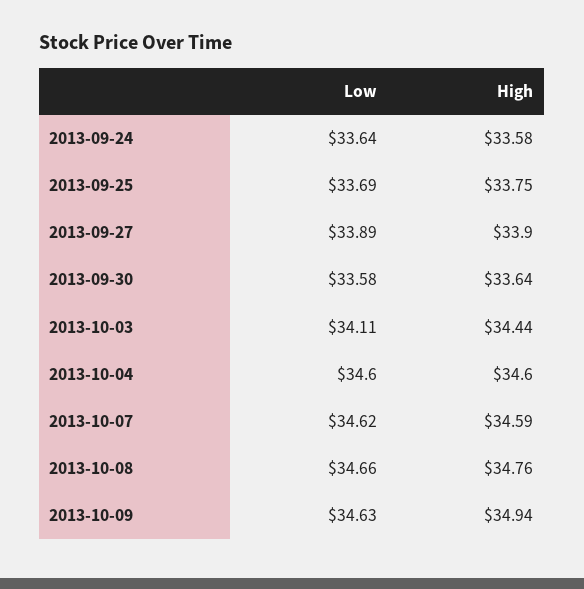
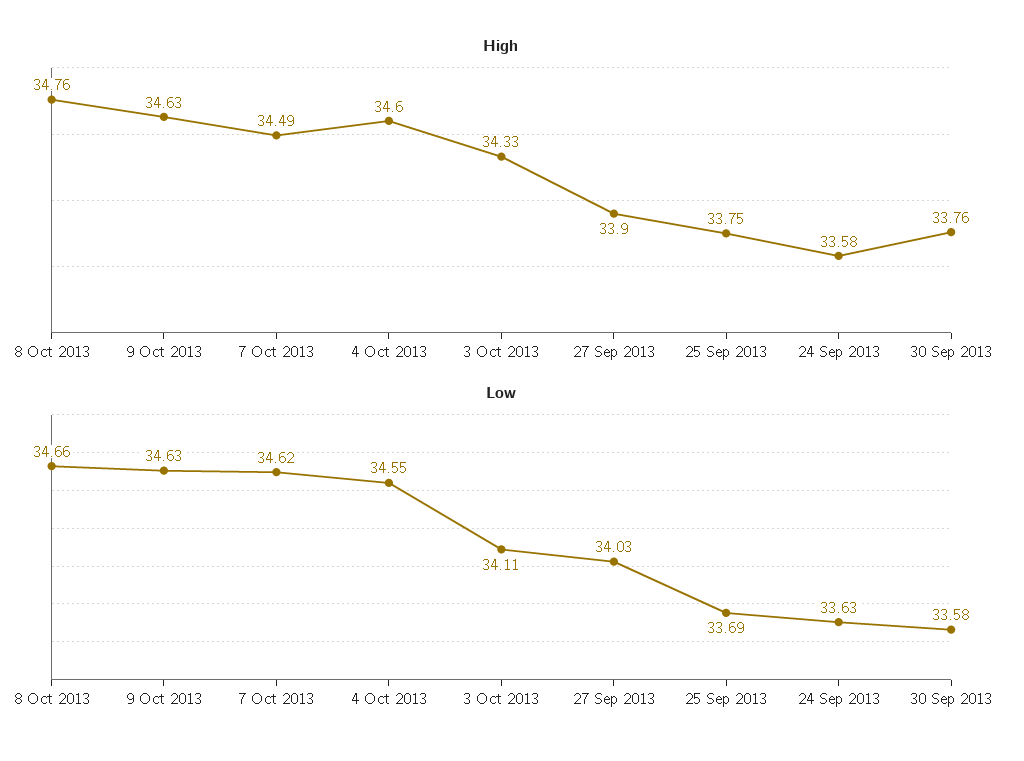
Low, 2013-09-24: 33.64 -> 33.63
Low, 2013-09-27: 33.89 -> 34.03
High, 2013-09-30: 33.64 -> 33.76
High, 2013-10-03: 34.44 -> 34.33
Low, 2013-10-04: 34.6 -> 34.55
High, 2013-10-07: 34.59 -> 34.49
High, 2013-10-09: 34.94 -> 34.63

